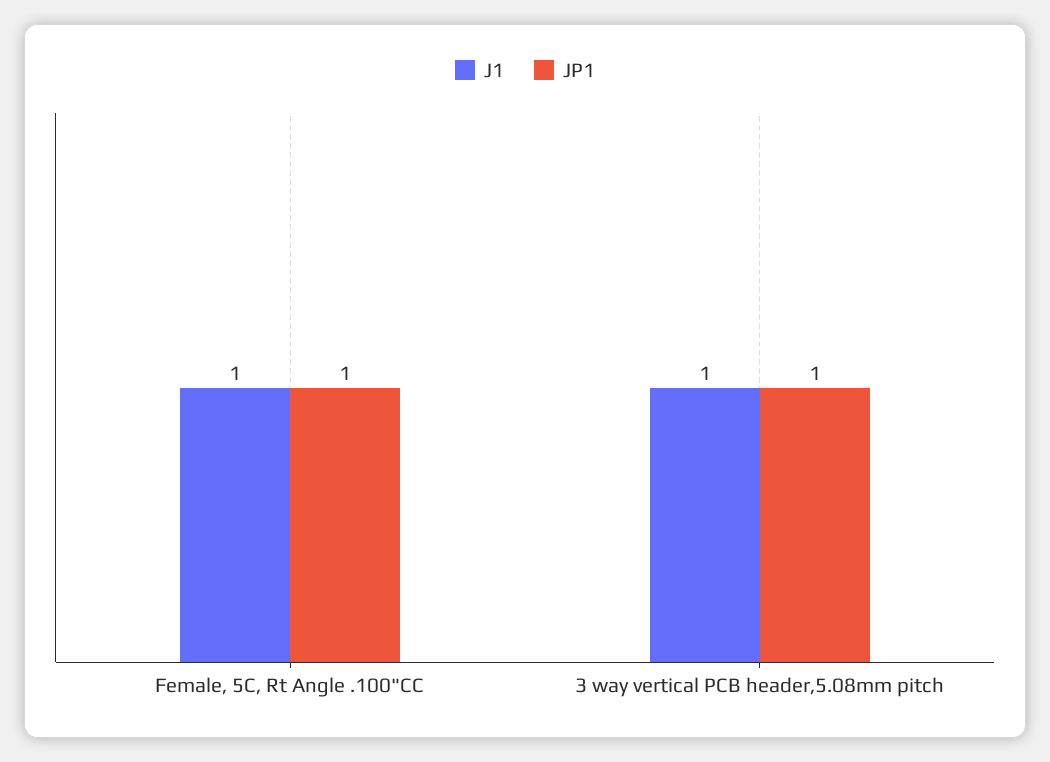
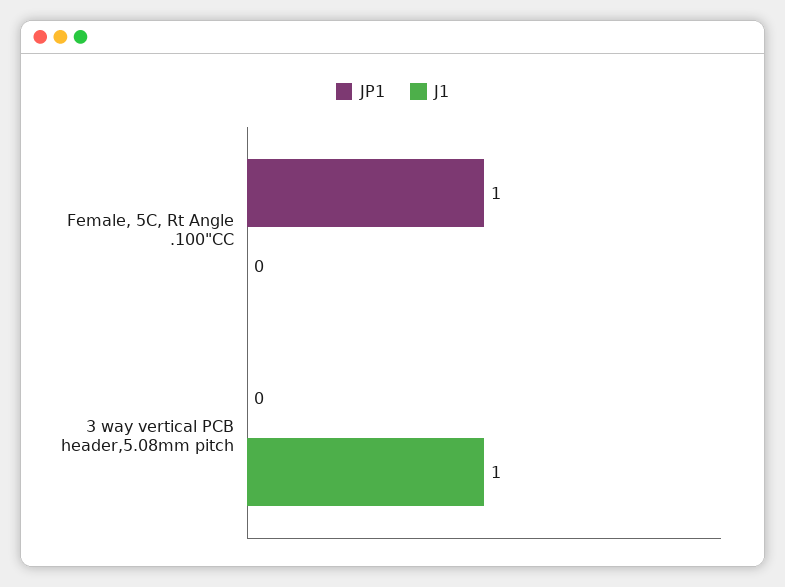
J1, Female, 5C, Rt Angle .100"CC: 1 -> 0
JP1, 3 way vertical PCB header,5.08mm pitch: 1 -> 0

